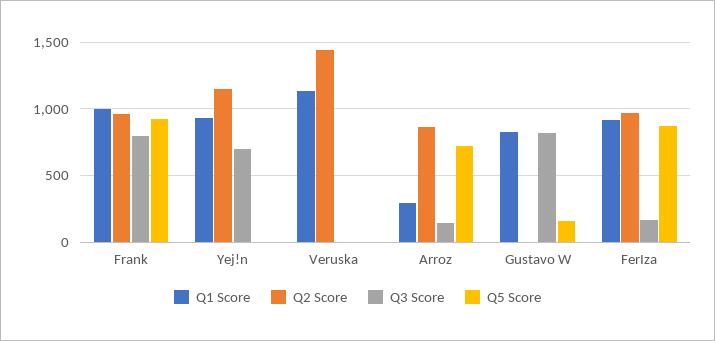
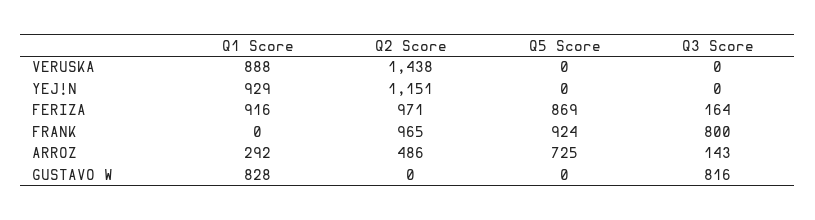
Q1 Score, Frank: 1000 -> 0
Q3 Score, Yej!n: 700 -> 0
Q1 Score, Veruska: 1150 -> 888
Q2 Score, Arroz: 850 -> 486
Q5 Score, Gustavo W: 150 -> 0

